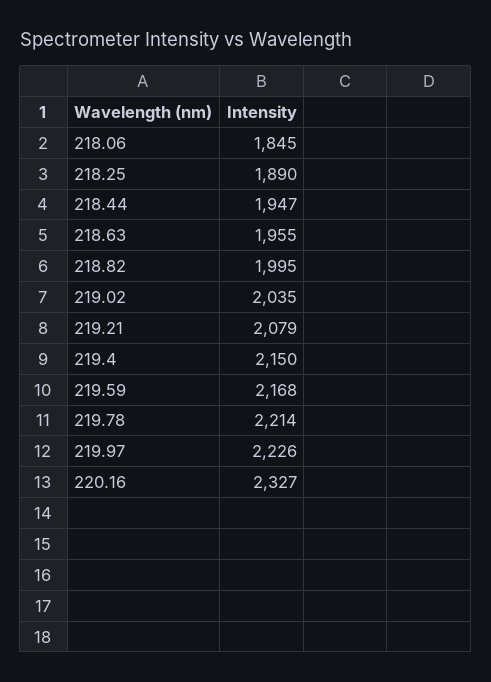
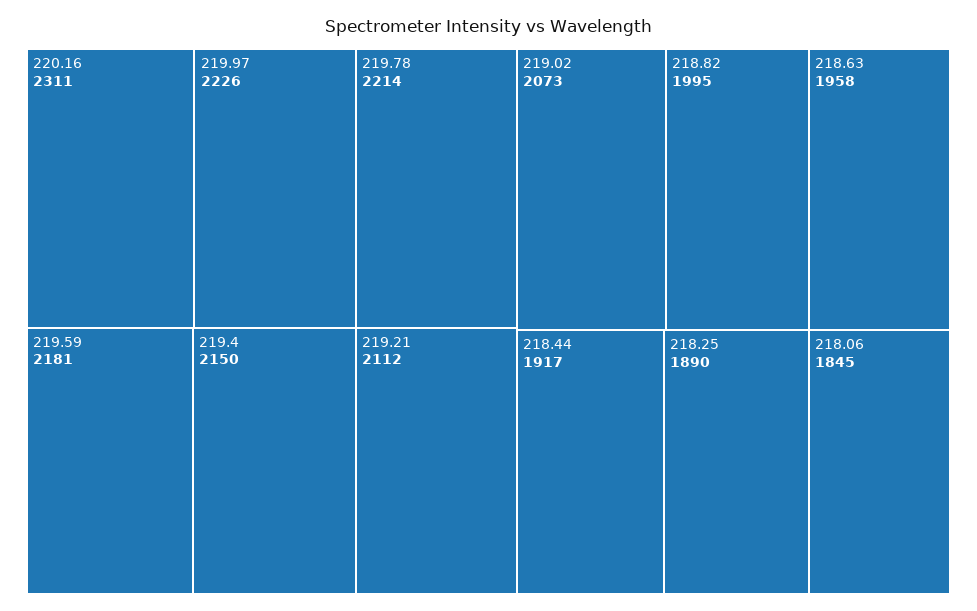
218.44: 1947 -> 1917
218.63: 1955 -> 1958
219.02: 2035 -> 2073
219.21: 2079 -> 2112
219.59: 2168 -> 2181
220.16: 2327 -> 2311

